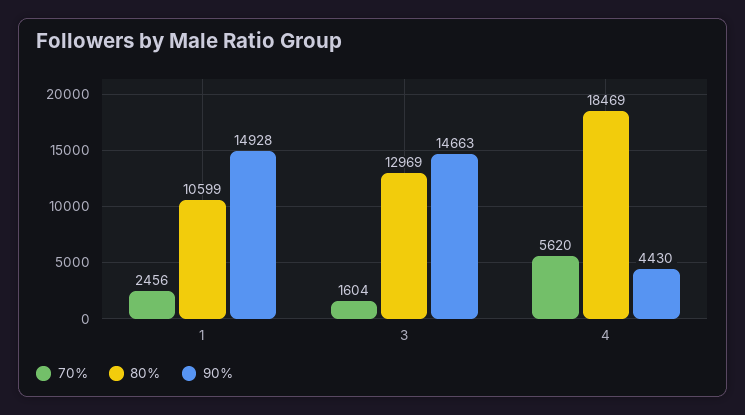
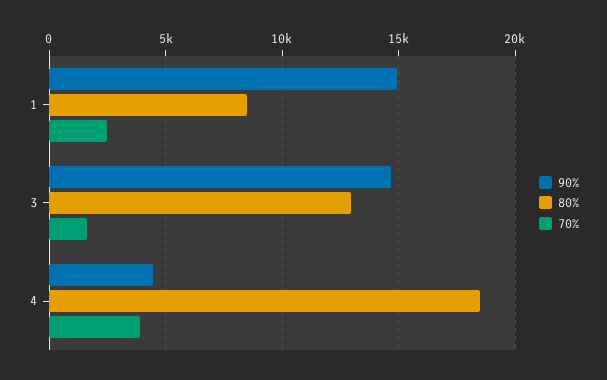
80%, 1: 10599 -> 8500
70%, 4: 5620 -> 4000

